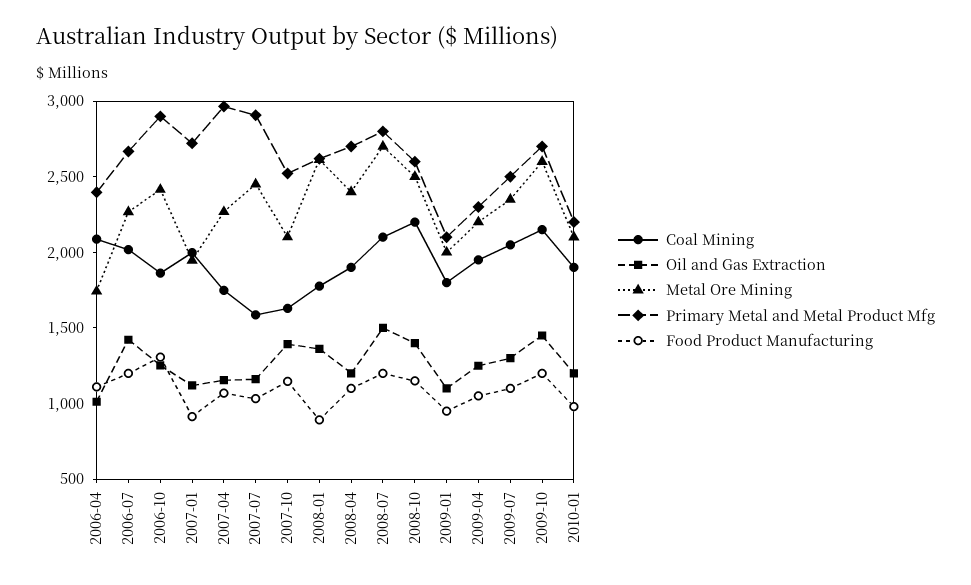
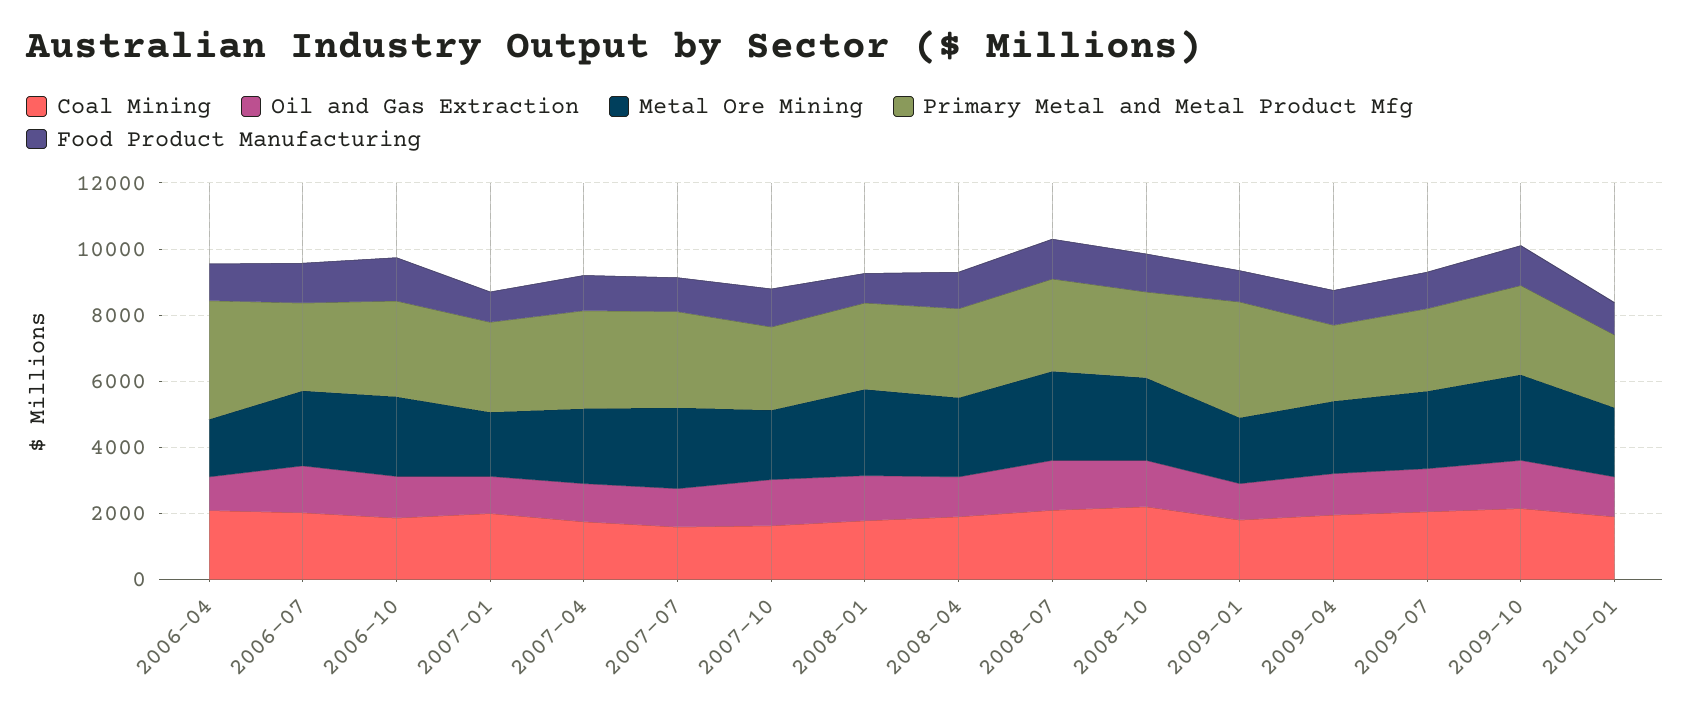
Primary Metal and Metal Product Mfg, 2006-04: 2400 -> 3500
Primary Metal and Metal Product Mfg, 2009-01: 2100 -> 3500

